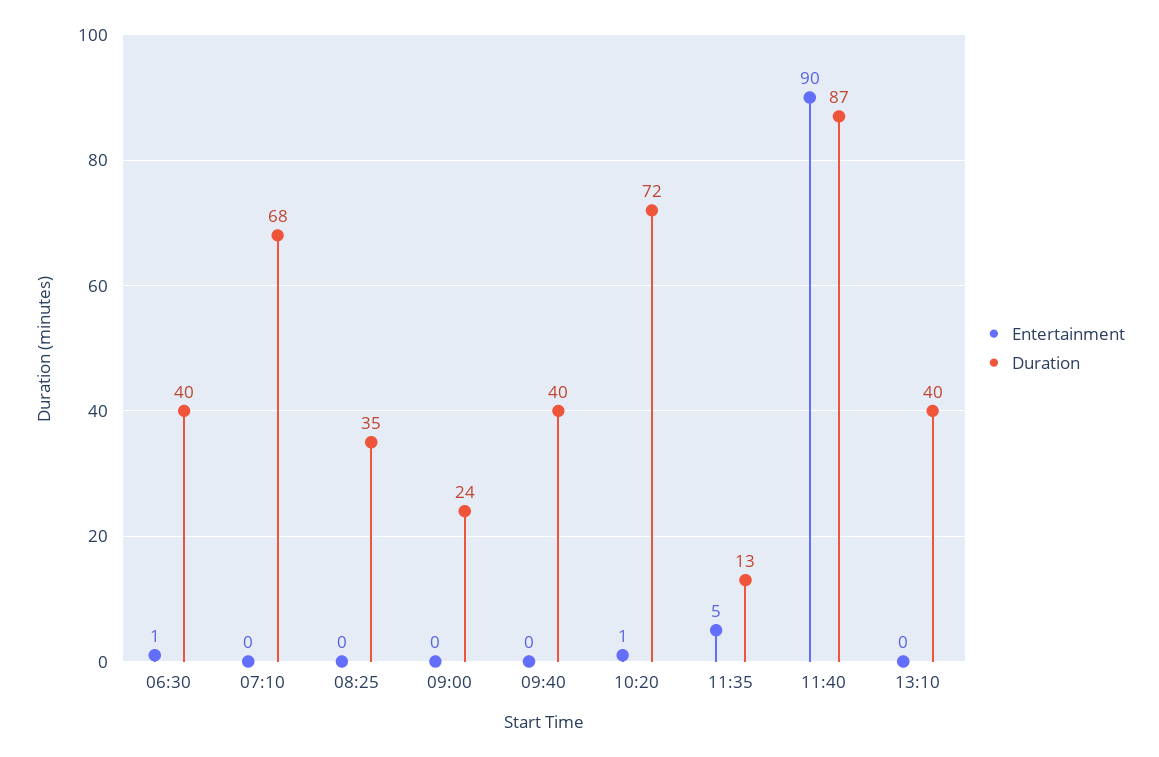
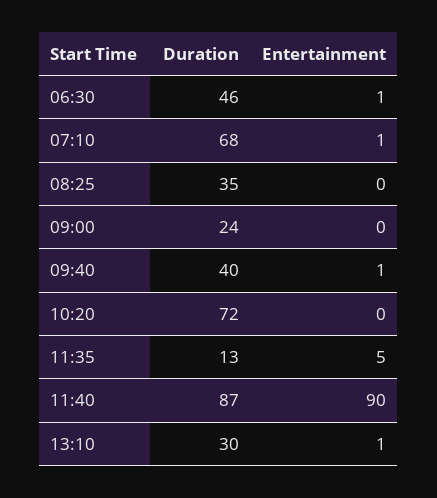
Duration, 06:30: 40 -> 46
Entertainment, 07:10: 0 -> 1
Entertainment, 09:40: 0 -> 1
Entertainment, 10:20: 1 -> 0
Entertainment, 13:10: 0 -> 1
Duration, 13:10: 40 -> 30

